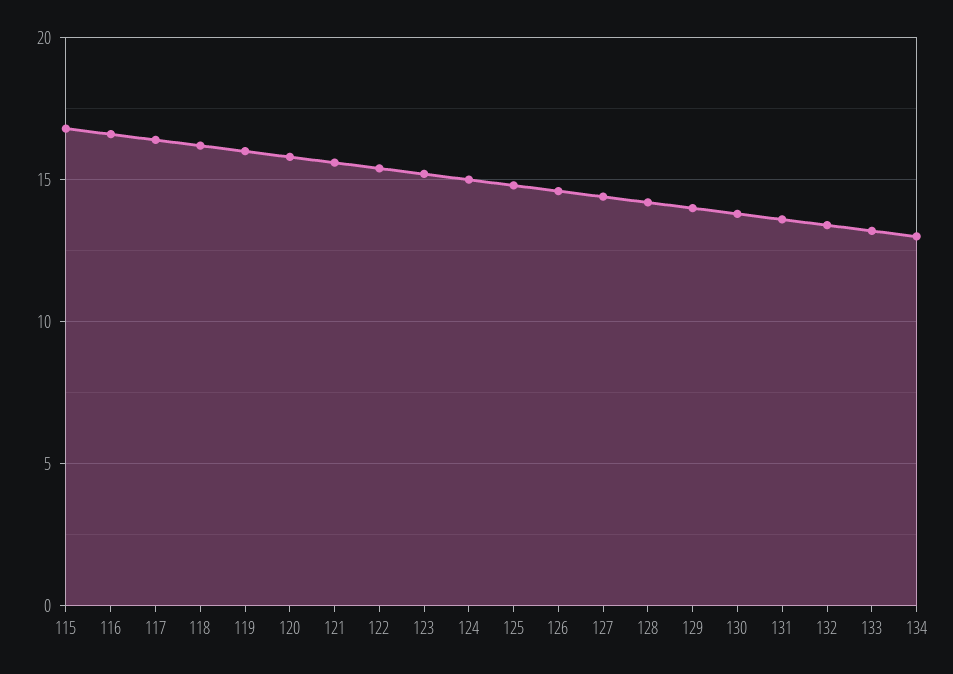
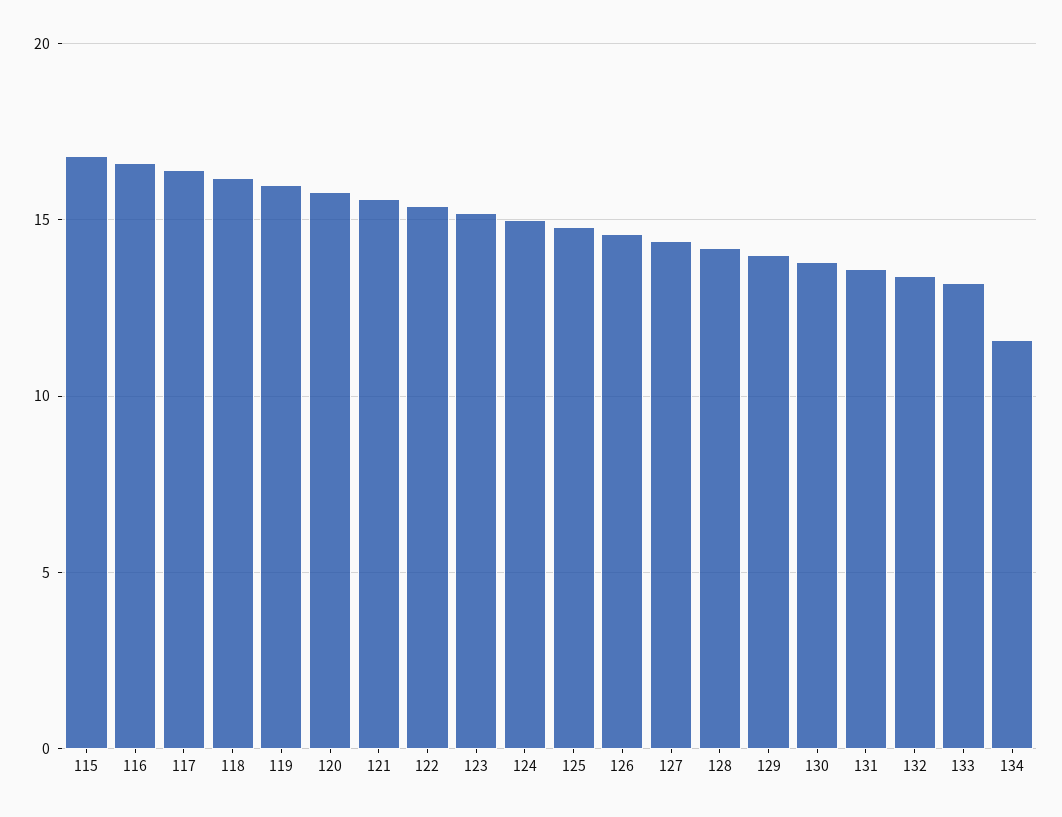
134: 13 -> 11.5

